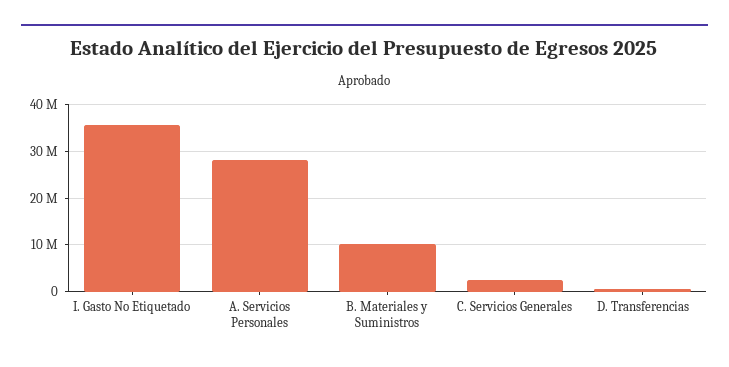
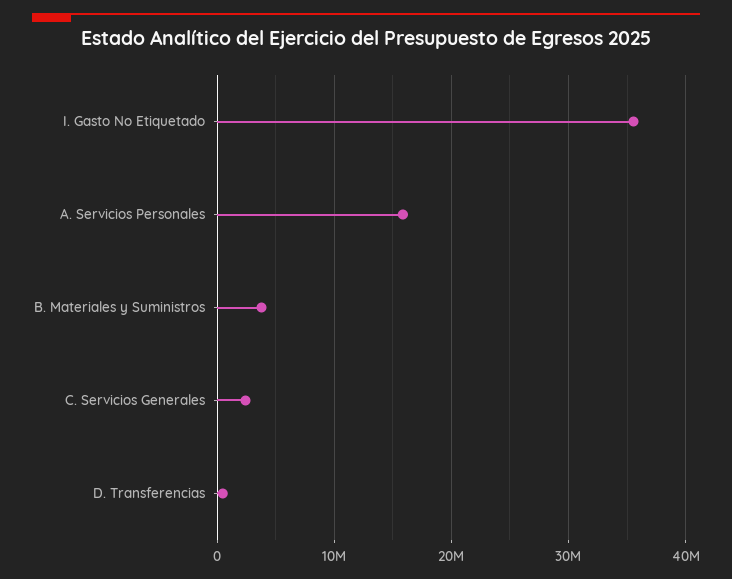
A. Servicios Personales: 28000000 -> 16000000
B. Materiales y Suministros: 10000000 -> 4000000

